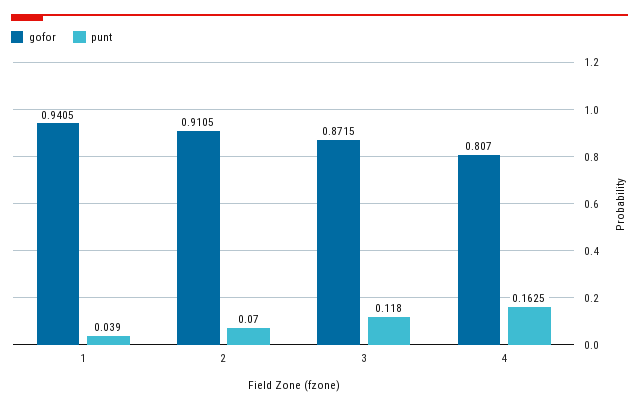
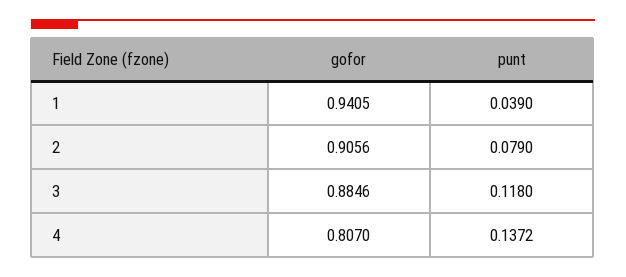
gofor, 2: 0.9105 -> 0.9056
punt, 2: 0.07 -> 0.079
gofor, 3: 0.8715 -> 0.8846
punt, 4: 0.1625 -> 0.1372

